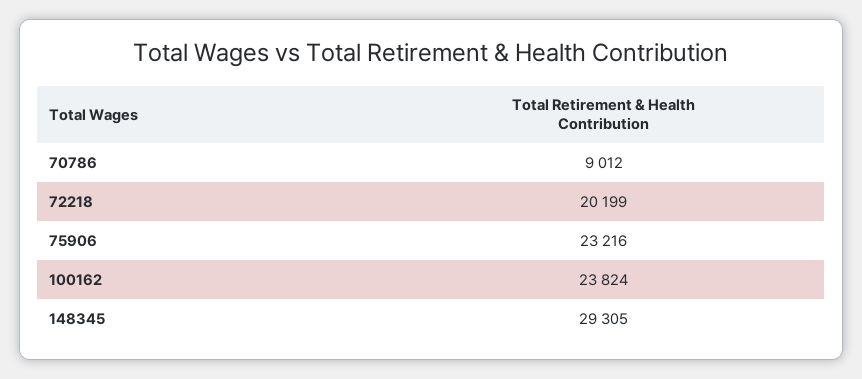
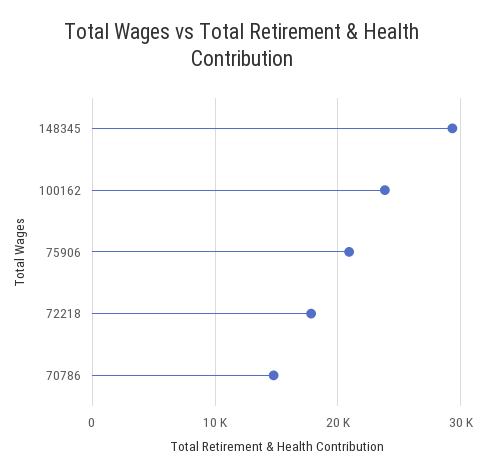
70786: 9012 -> 15000
72218: 20199 -> 18000
75906: 23216 -> 21000

